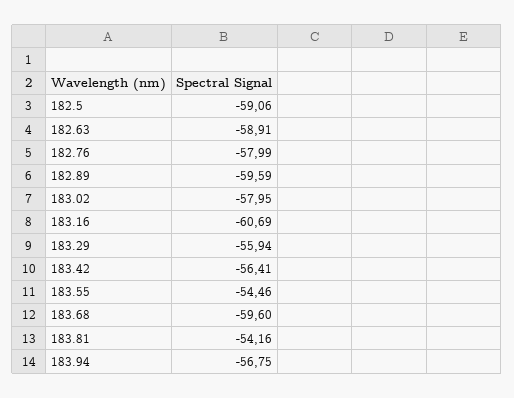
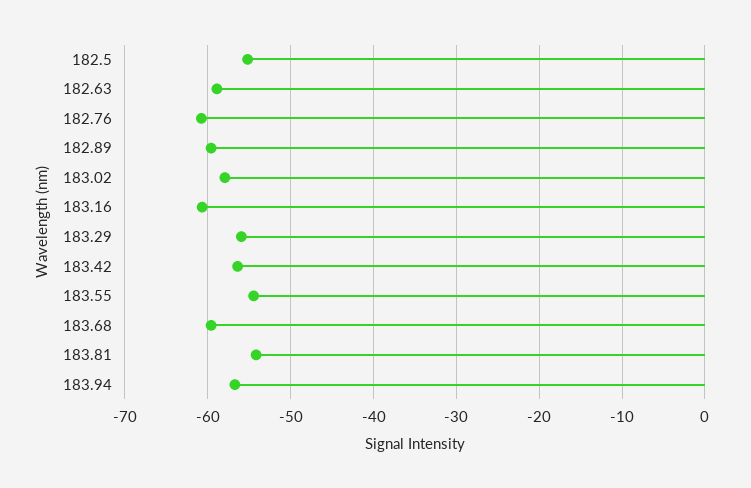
182.5: -59.06 -> -55
182.76: -57.99 -> -61

